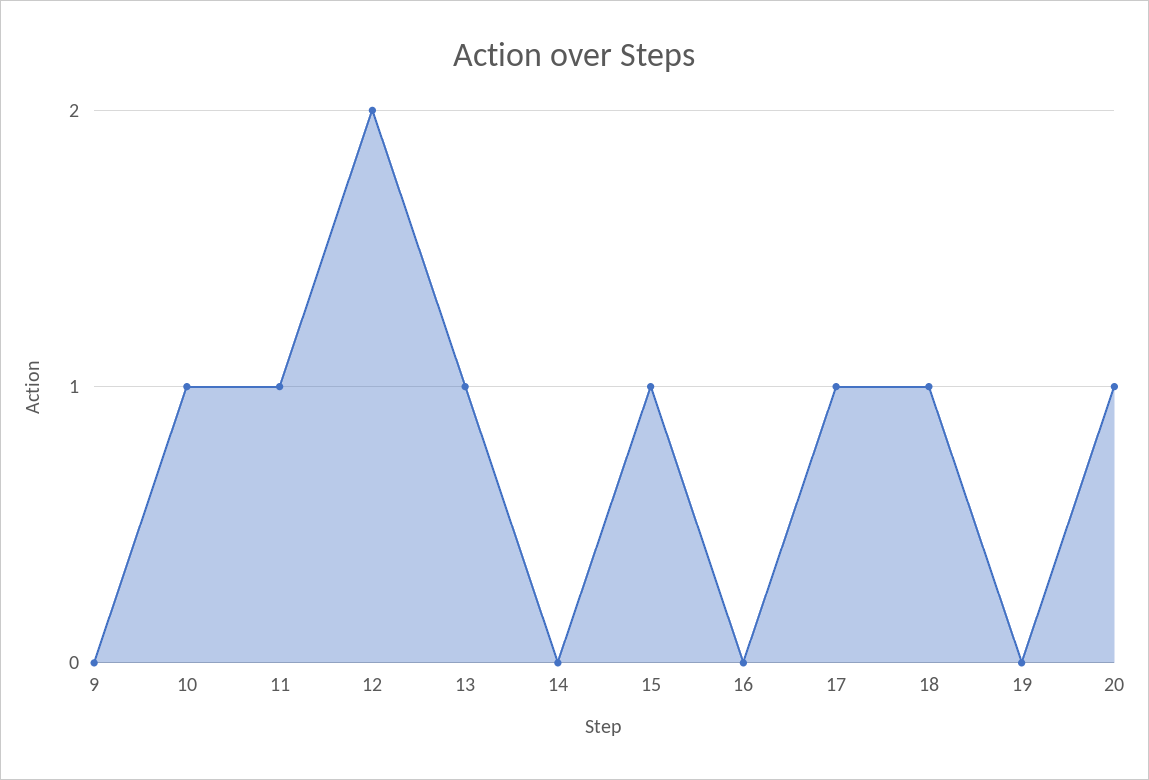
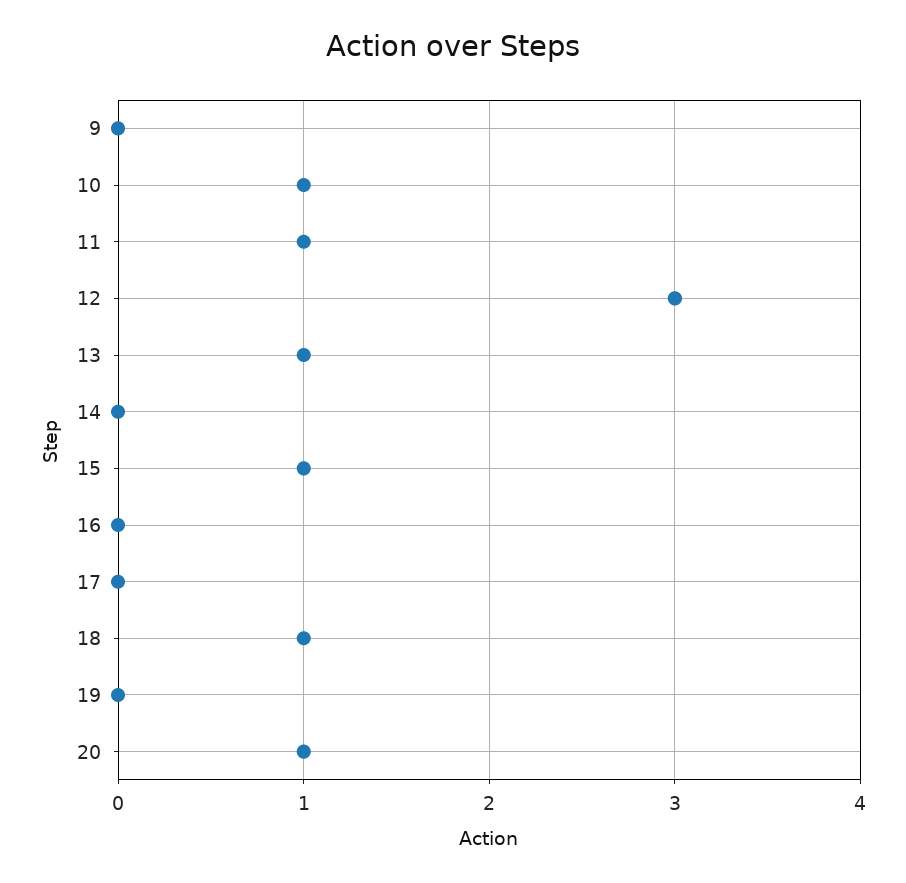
12: 2 -> 3
17: 1 -> 0

